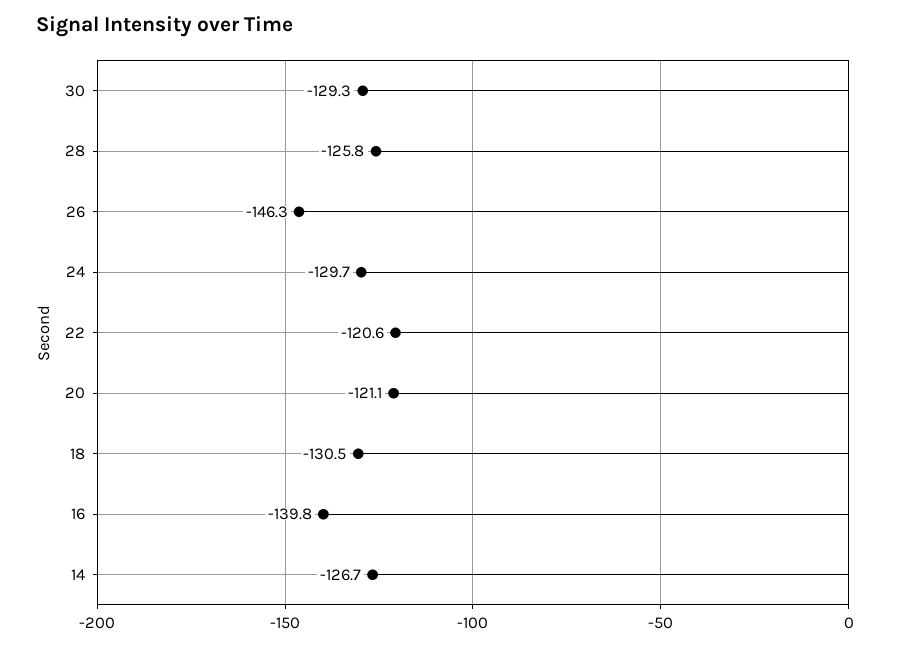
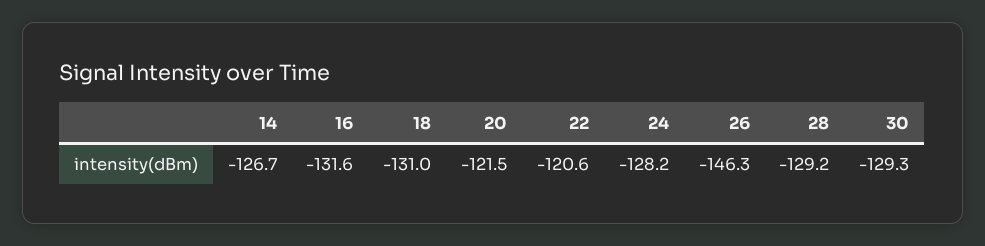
28: -125.8 -> -129.2
24: -129.7 -> -128.2
20: -121.1 -> -121.5
18: -130.5 -> -131
16: -139.8 -> -131.6

